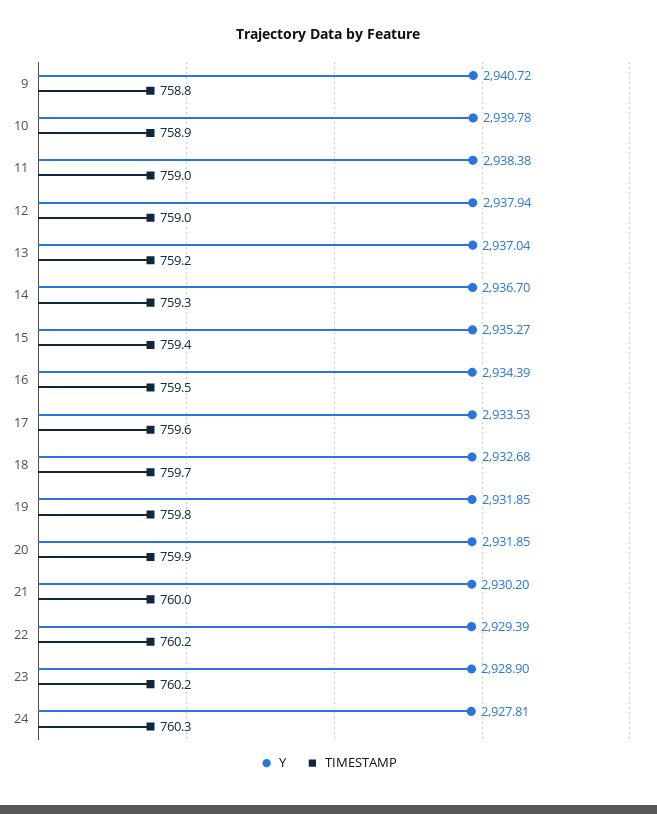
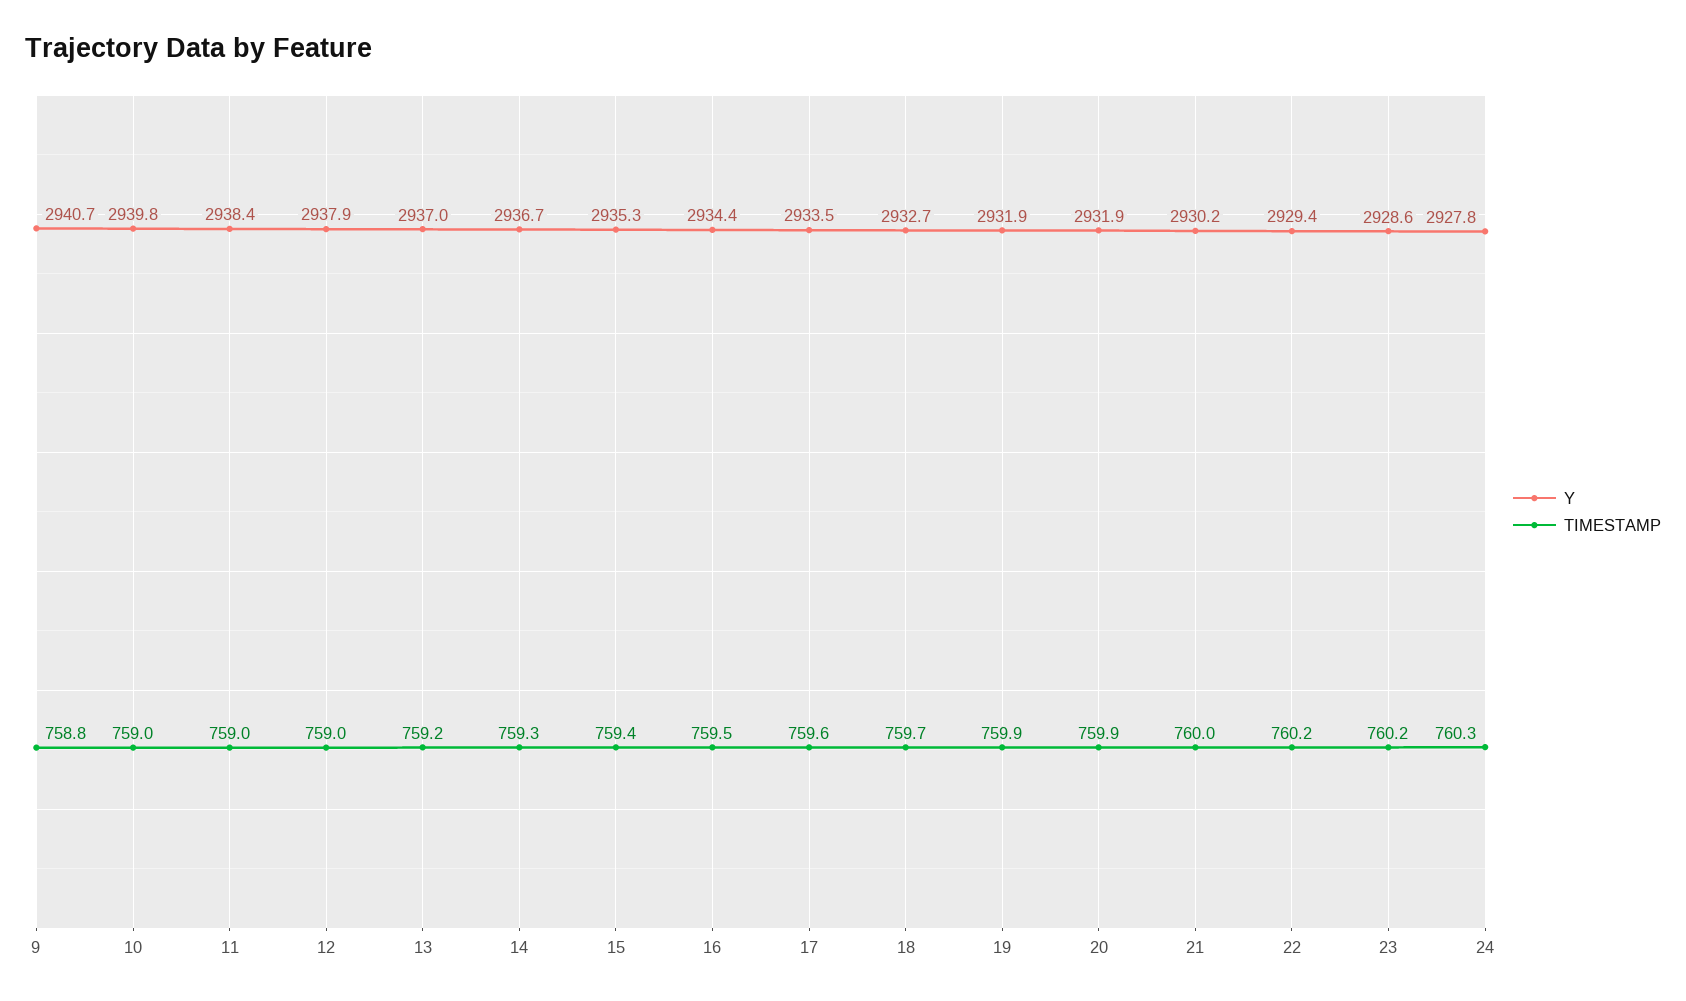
TIMESTAMP, 10: 758.9 -> 759
TIMESTAMP, 19: 759.8 -> 759.9
Y, 23: 2928.9 -> 2928.6

